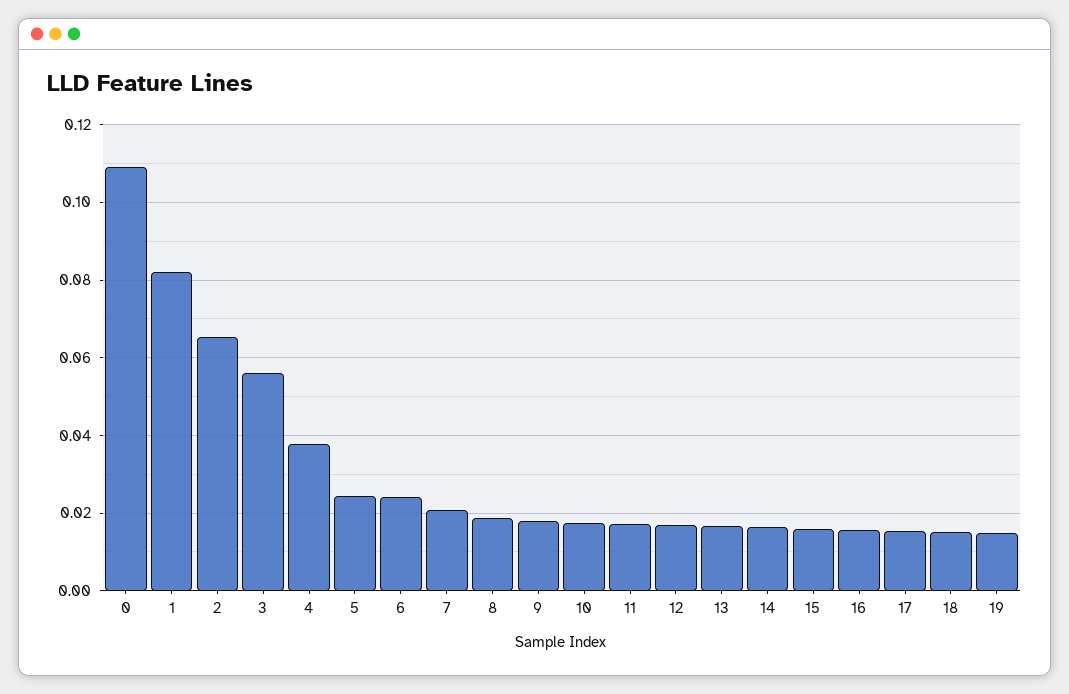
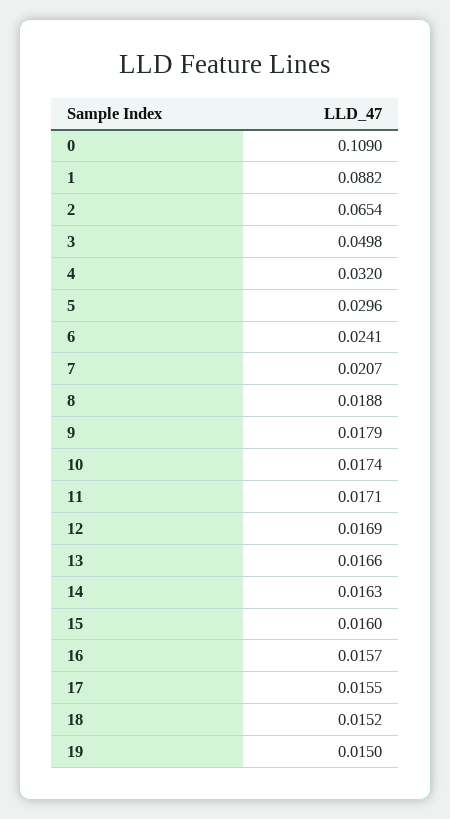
1: 0.082 -> 0.0882
3: 0.056 -> 0.0498
4: 0.038 -> 0.032
5: 0.024 -> 0.0296

